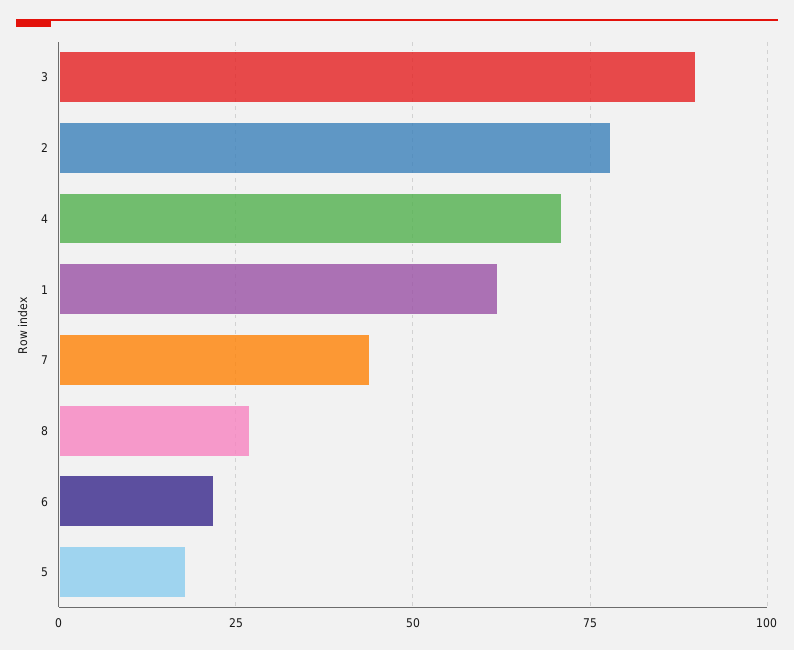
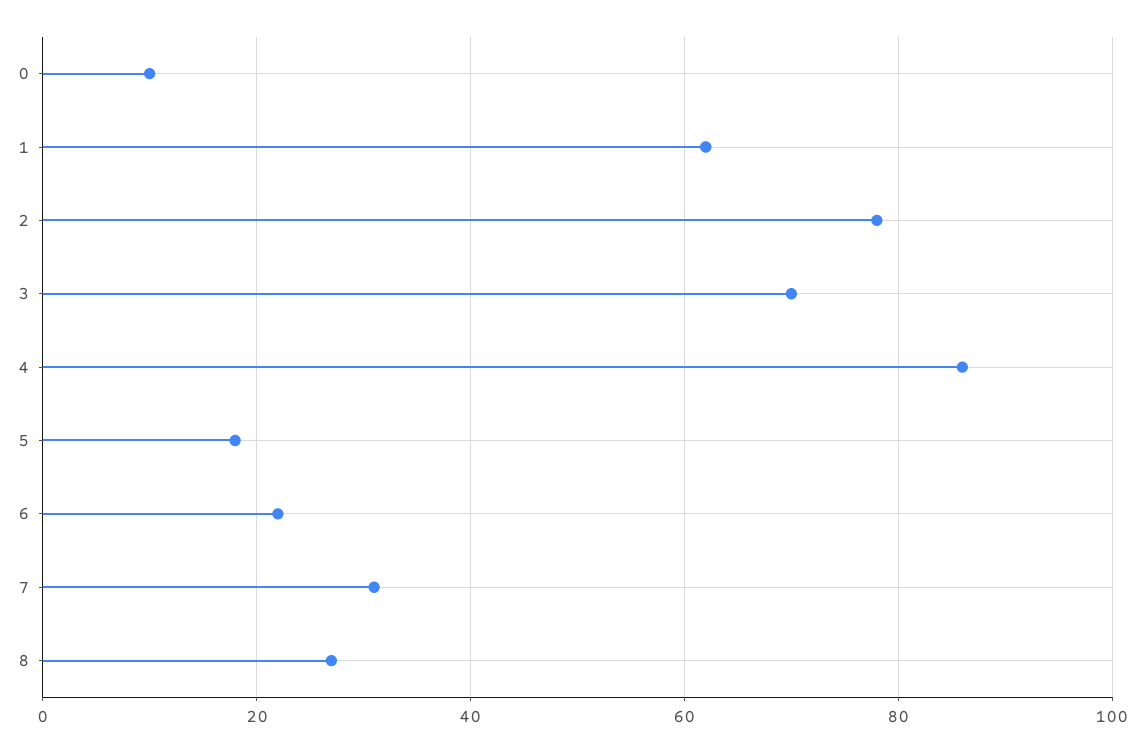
3: 90 -> 70
4: 70 -> 85
7: 45 -> 30
0: none -> 10

